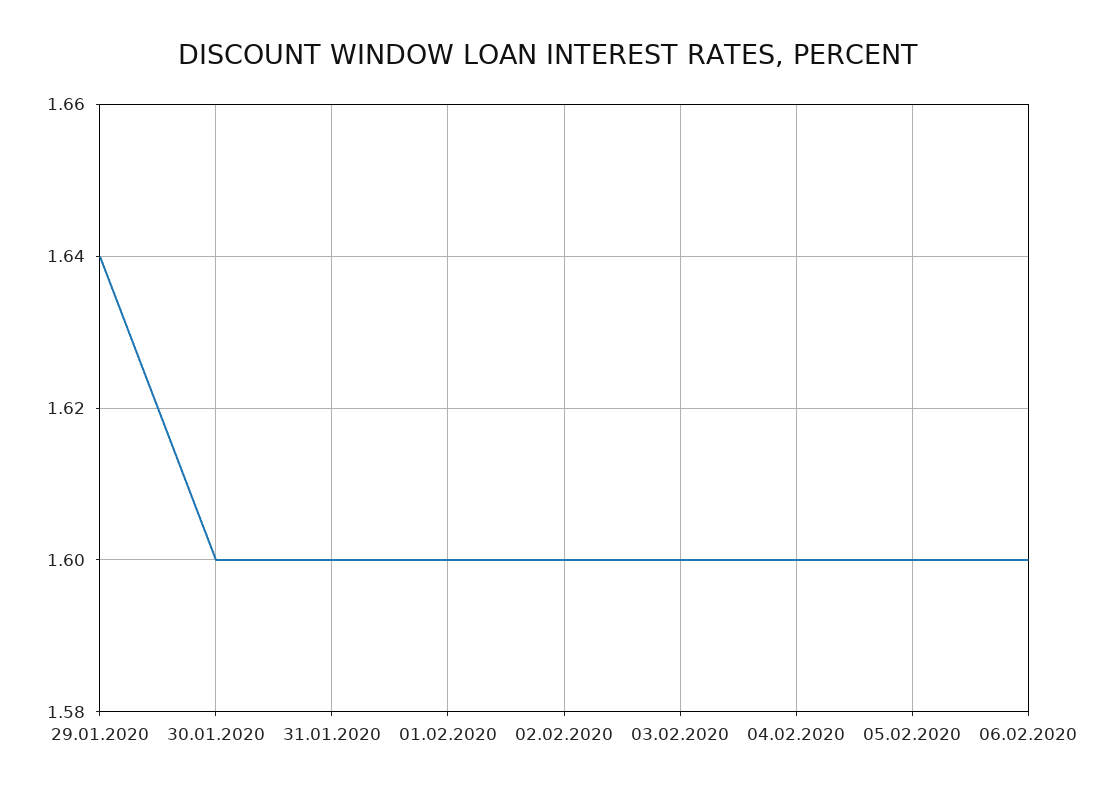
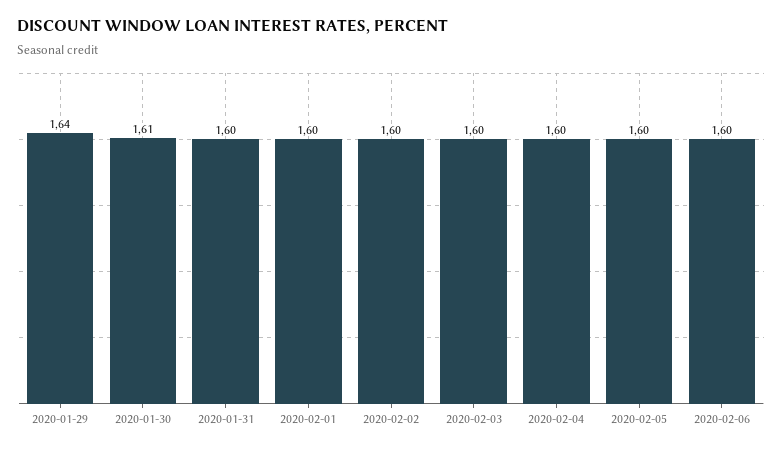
30.01.2020: 1.6 -> 1.61

